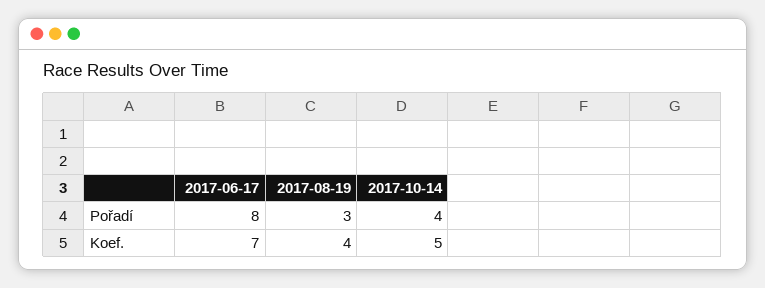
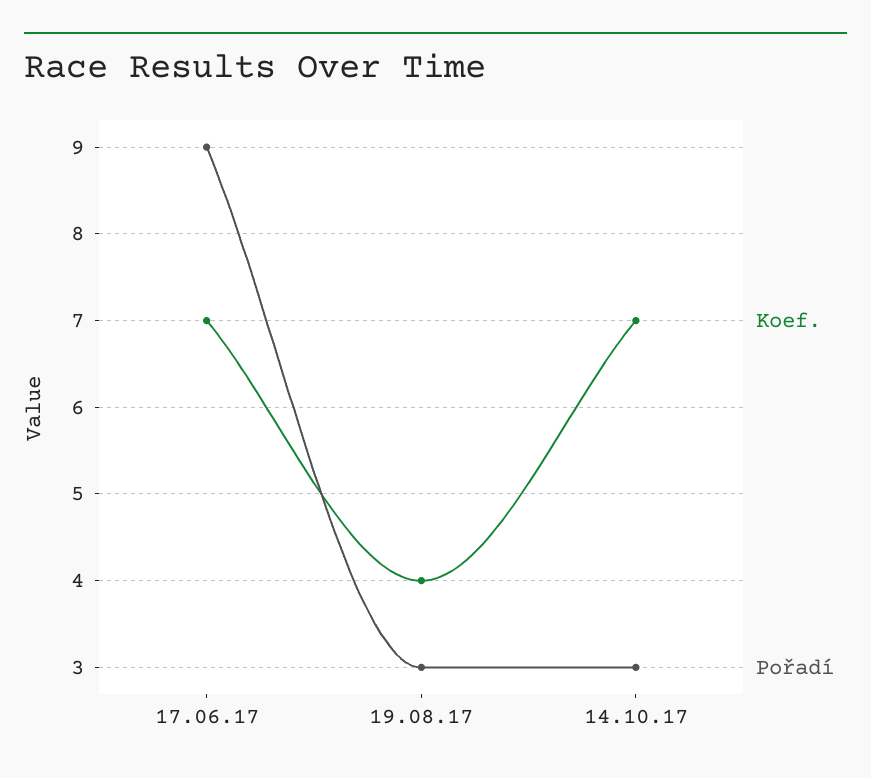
Pořadí, 2017-06-17: 8 -> 9
Pořadí, 2017-10-14: 4 -> 3
Koef., 2017-10-14: 5 -> 7

